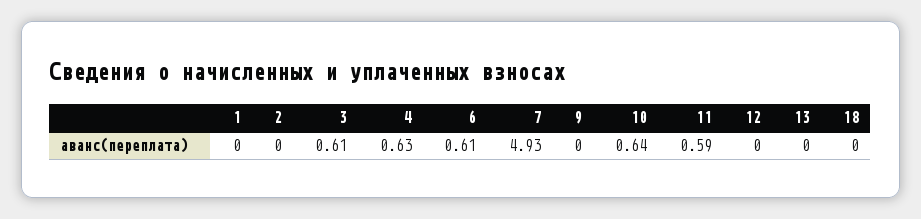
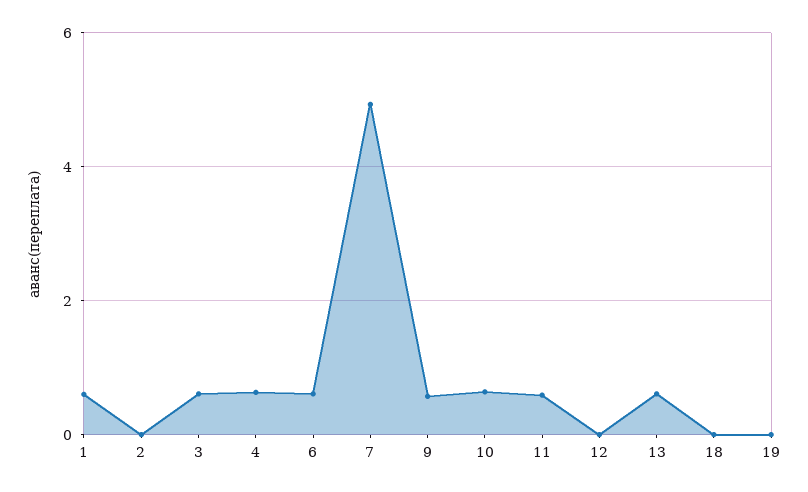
1: 0 -> 0.6
9: 0 -> 0.6
13: 0 -> 0.6
19: none -> 0

